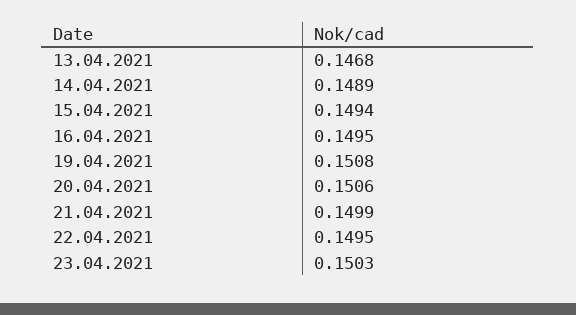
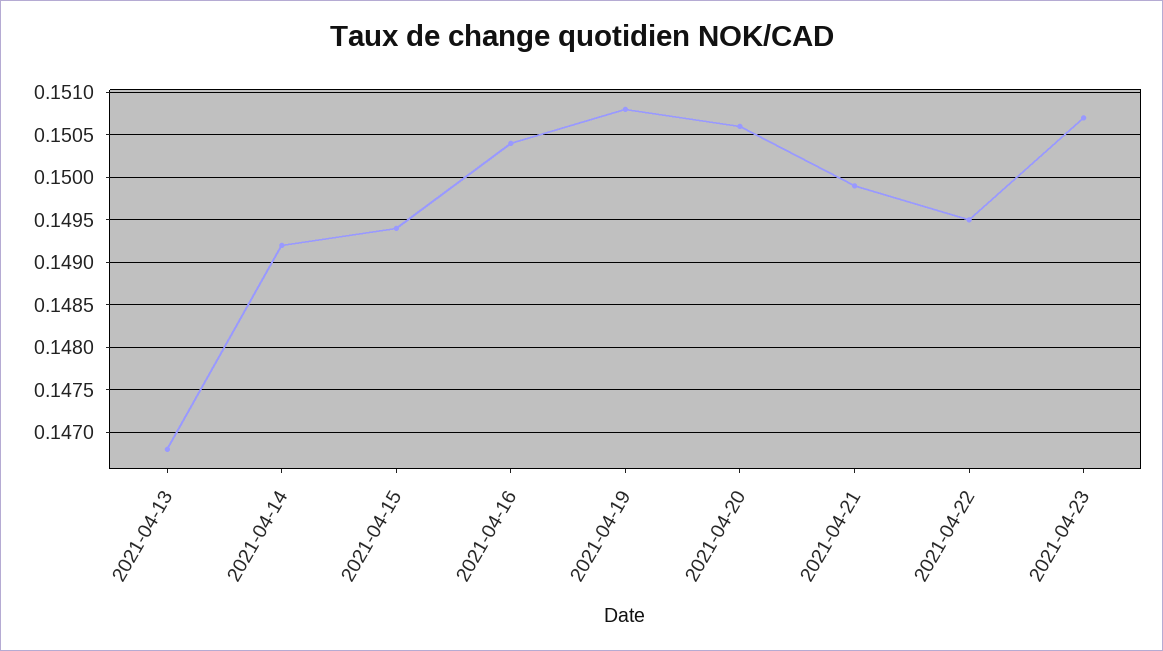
14.04.2021: 0.1489 -> 0.1492
16.04.2021: 0.1495 -> 0.1504
23.04.2021: 0.1503 -> 0.1507

